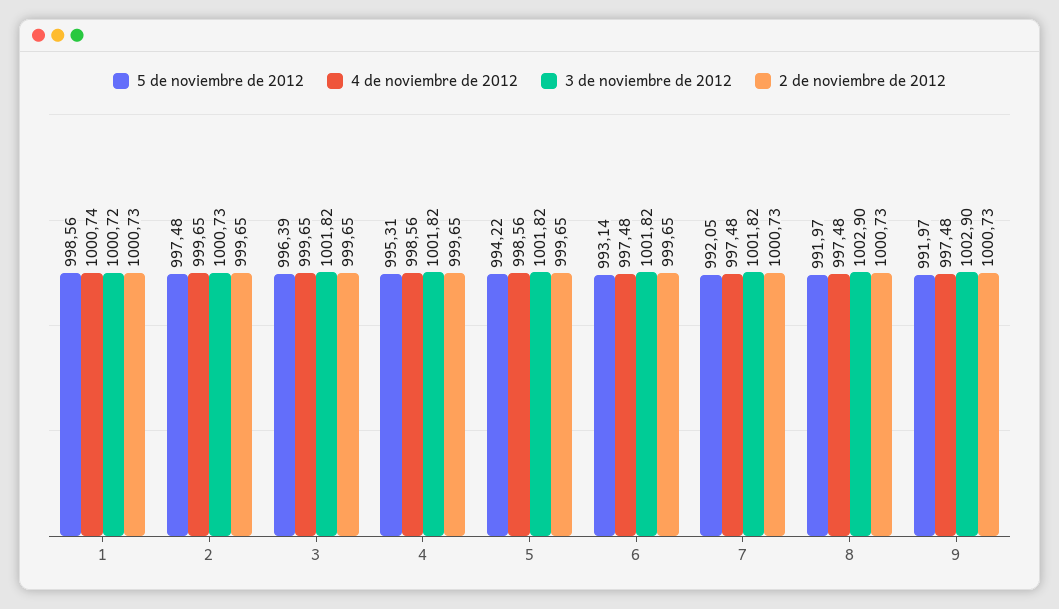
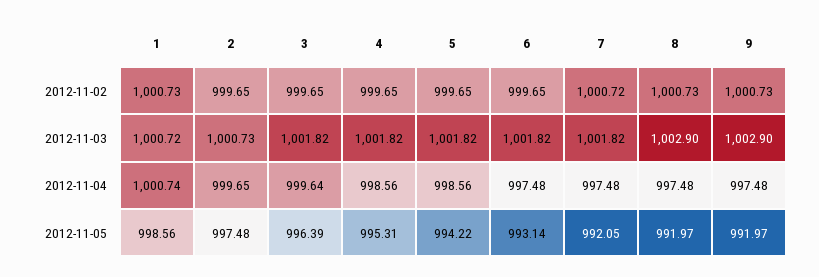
4 de noviembre de 2012, 3: 999.65 -> 999.64
2 de noviembre de 2012, 7: 1000.73 -> 1000.72

